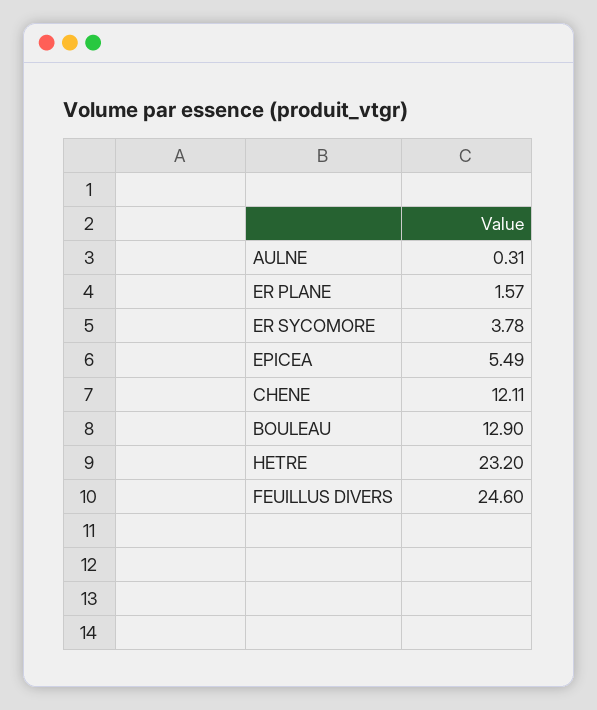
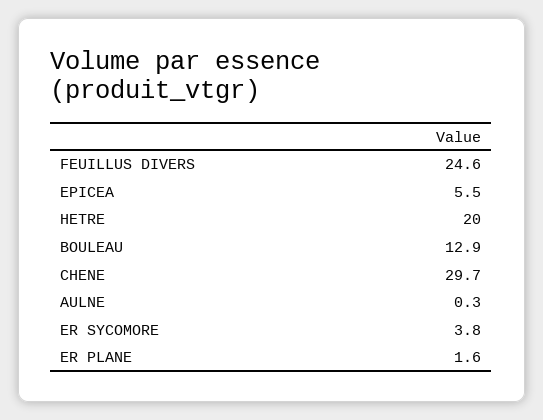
CHENE: 12.11 -> 29.7
HETRE: 23.2 -> 20

